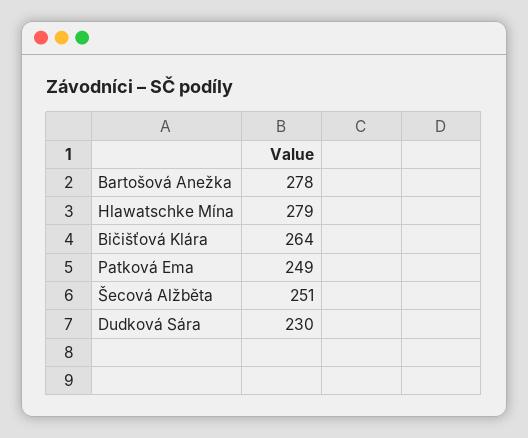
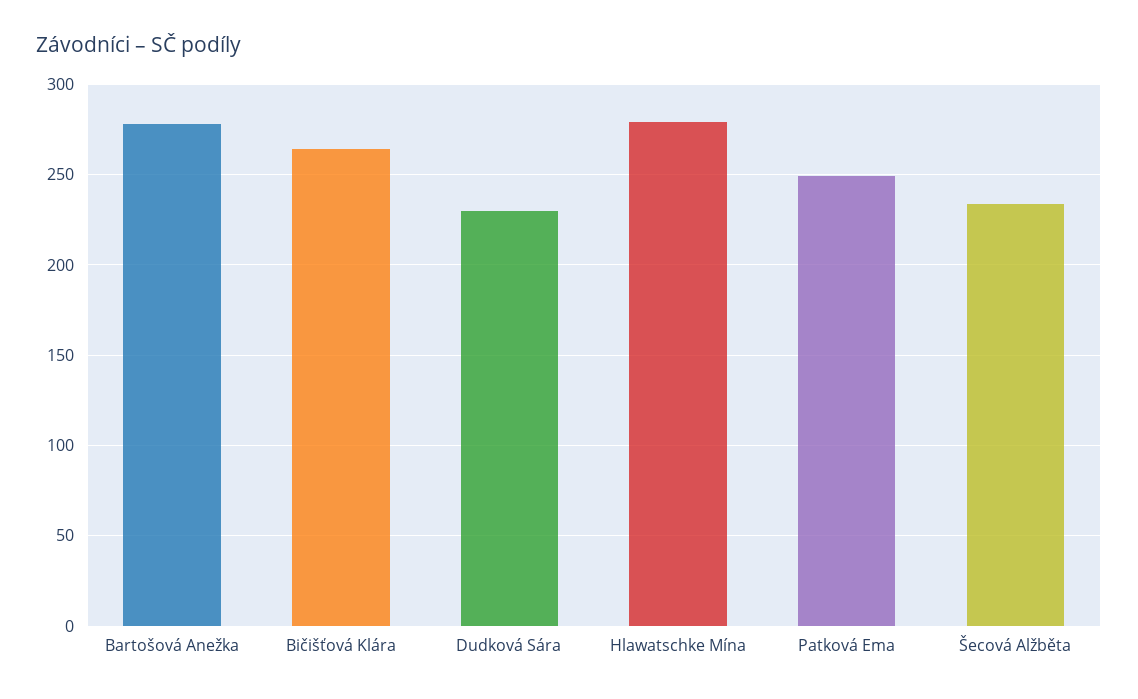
Šecová Alžběta: 251 -> 235

